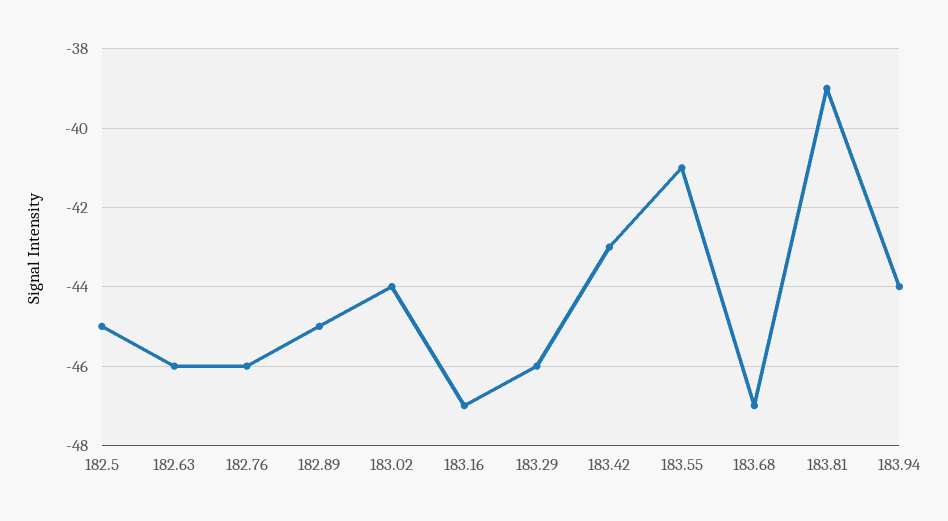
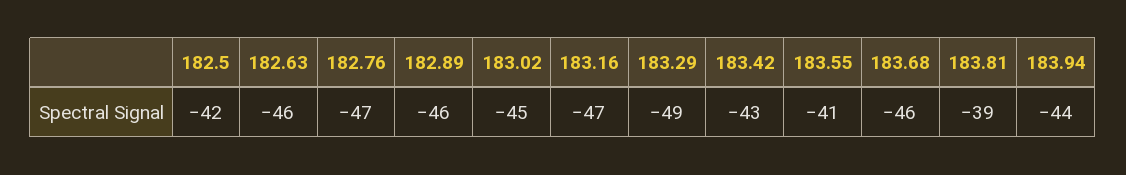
182.5: -45 -> -42
182.76: -46 -> -47
182.89: -45 -> -46
183.02: -44 -> -45
183.29: -46 -> -49
183.68: -47 -> -46

